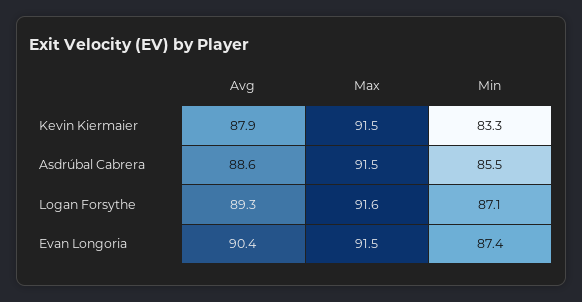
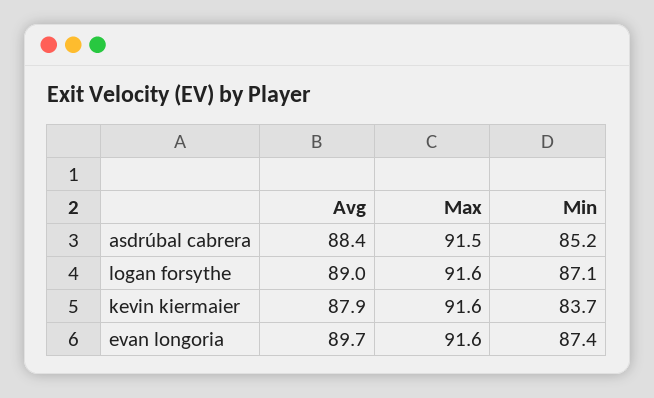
Max, Kevin Kiermaier: 91.5 -> 91.6
Min, Kevin Kiermaier: 83.3 -> 83.7
Avg, Asdrúbal Cabrera: 88.6 -> 88.4
Min, Asdrúbal Cabrera: 85.5 -> 85.2
Avg, Logan Forsythe: 89.3 -> 89
Avg, Evan Longoria: 90.4 -> 89.7
Max, Evan Longoria: 91.5 -> 91.6

